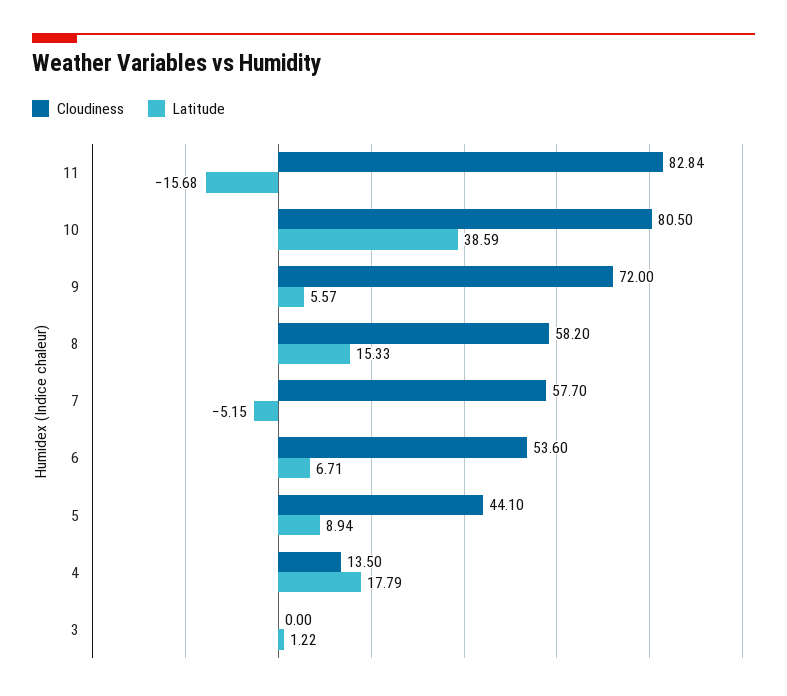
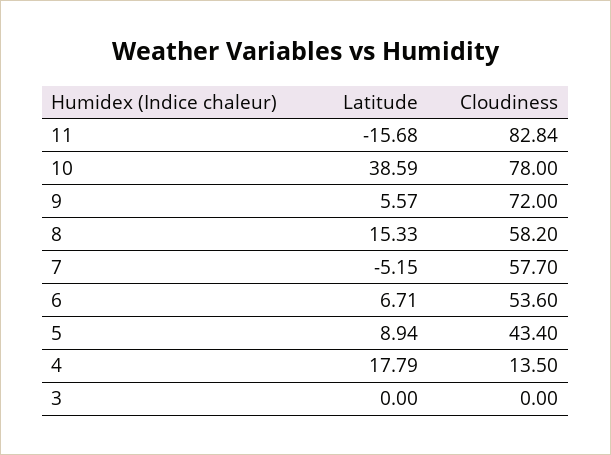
Cloudiness, 10: 80.5 -> 78
Cloudiness, 5: 44.1 -> 43.4
Latitude, 3: 1.22 -> 0

